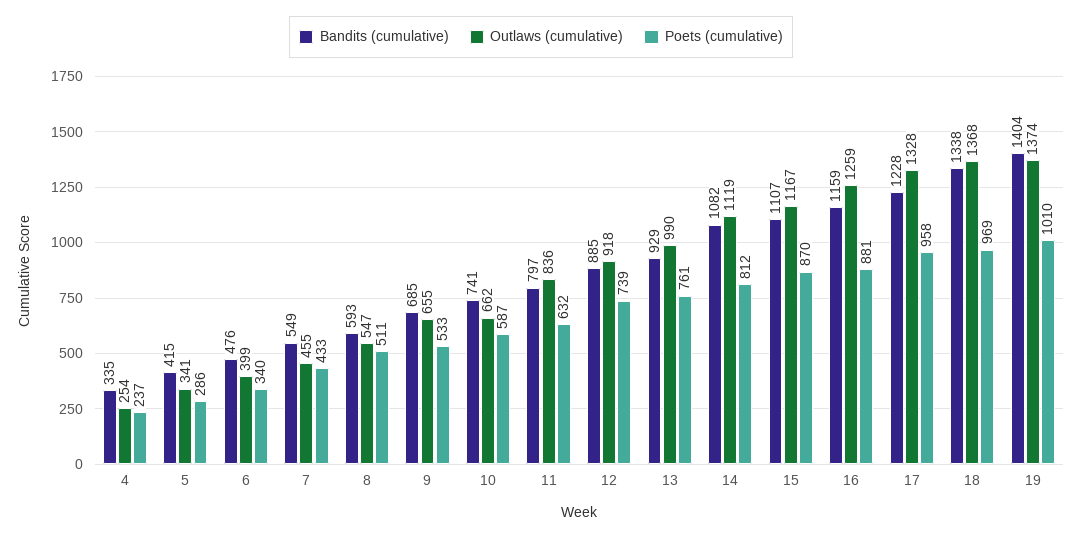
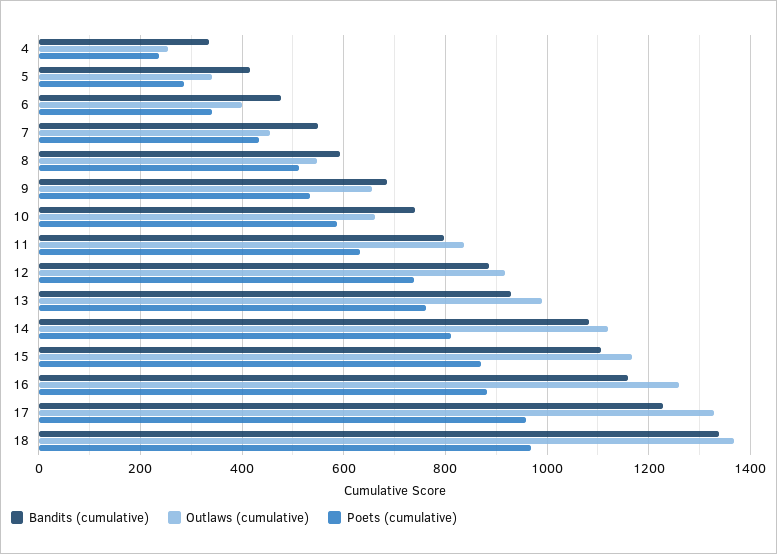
Bandits (cumulative), 19: 1404 -> none
Outlaws (cumulative), 19: 1374 -> none
Poets (cumulative), 19: 1010 -> none

